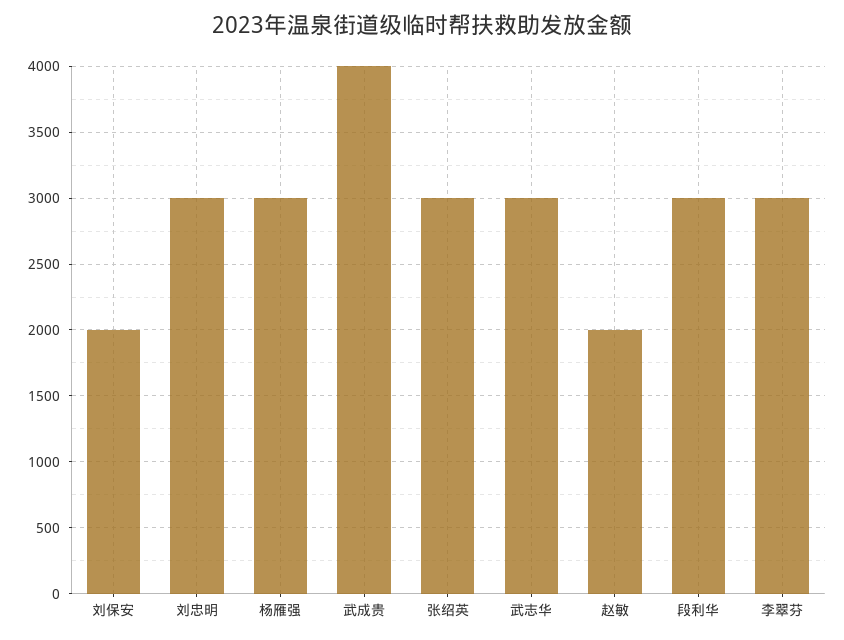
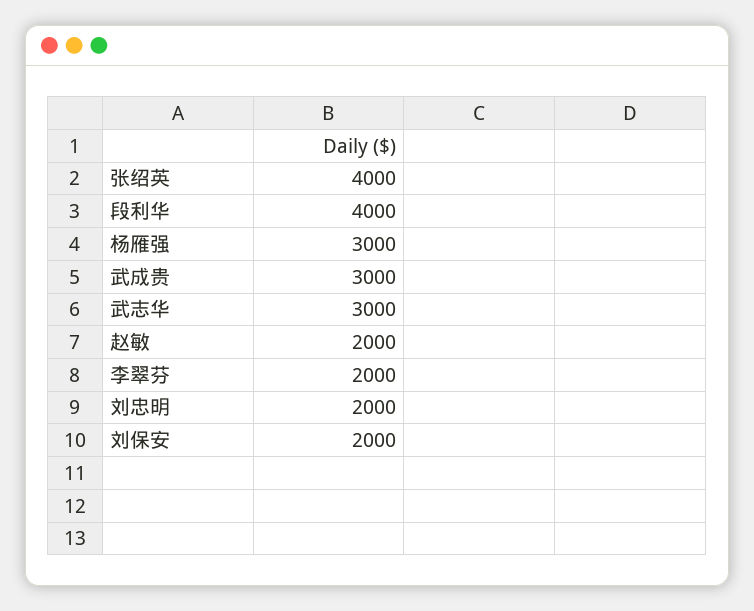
刘忠明: 3000 -> 2000
武成贵: 4000 -> 3000
张绍英: 3000 -> 4000
段利华: 3000 -> 4000
李翠芬: 3000 -> 2000

